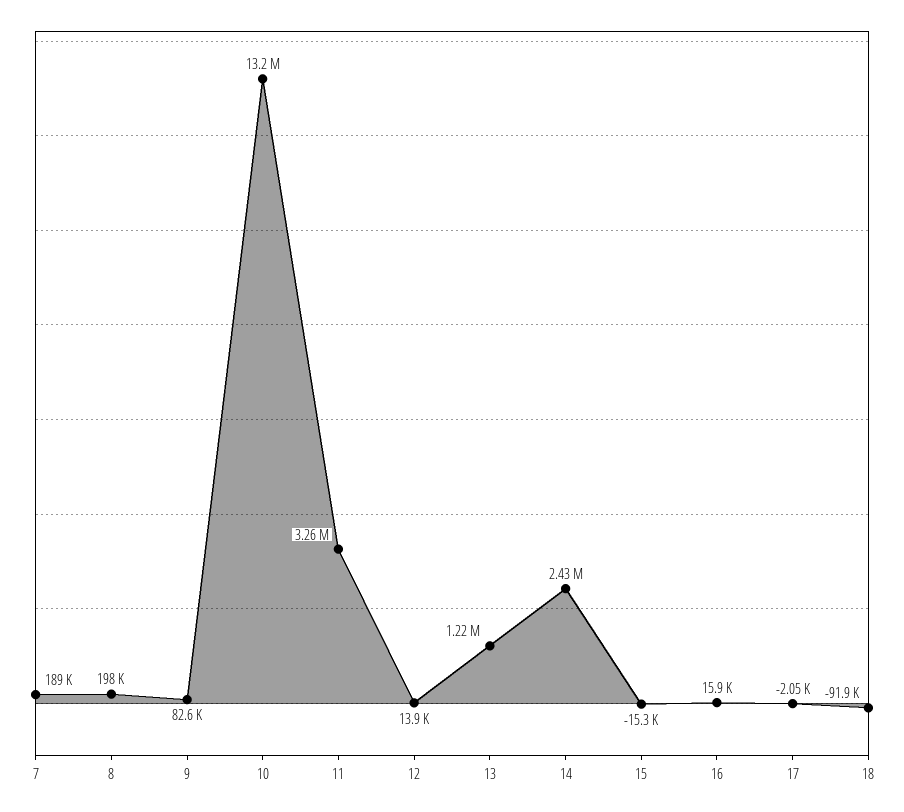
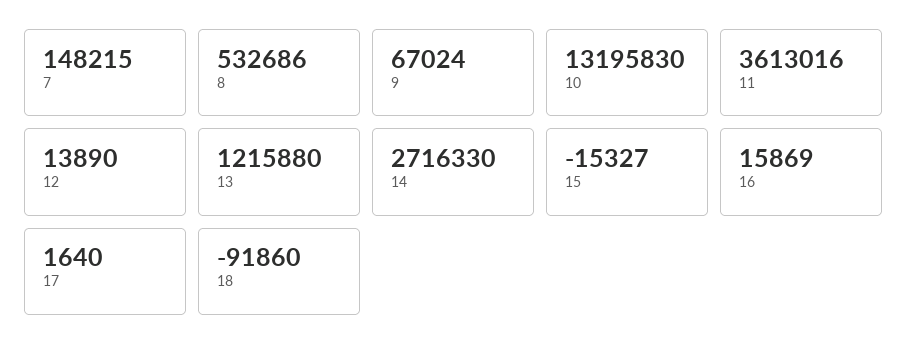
7: 189000 -> 148215
8: 198000 -> 532686
9: 82600 -> 67024
11: 3260000 -> 3613016
14: 2430000 -> 2716330
17: -2050 -> 1640

